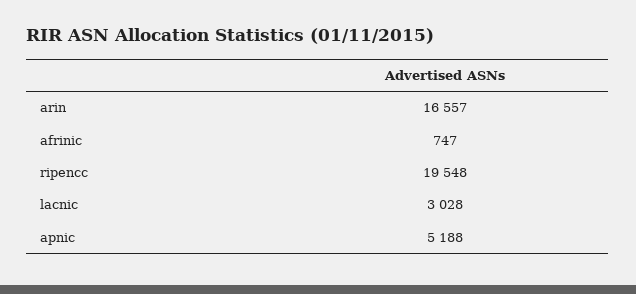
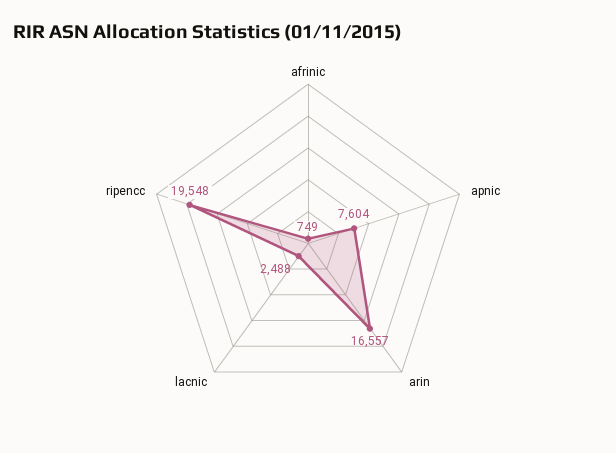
afrinic: 747 -> 749
lacnic: 3028 -> 2488
apnic: 5188 -> 7604

